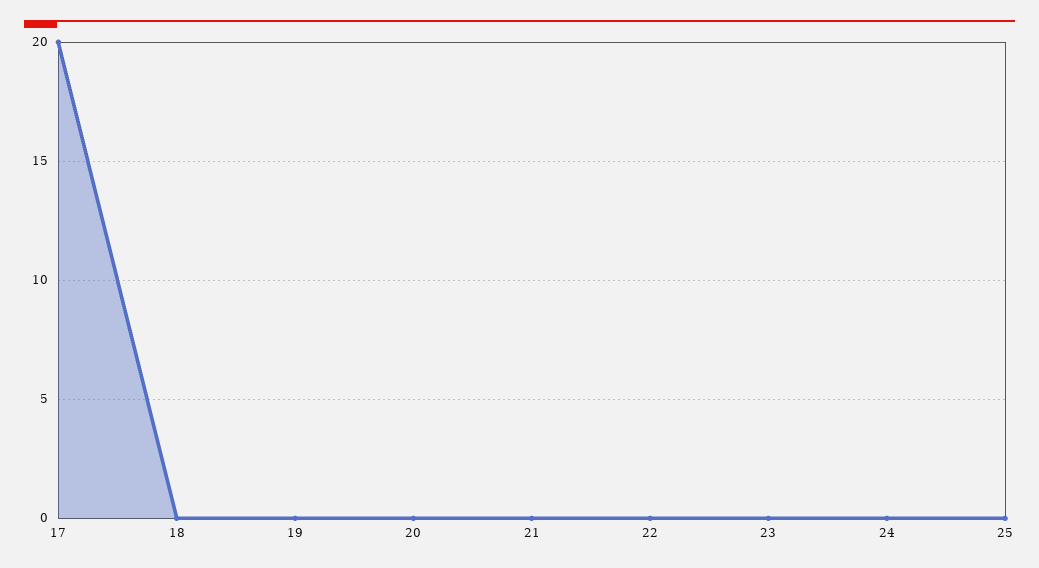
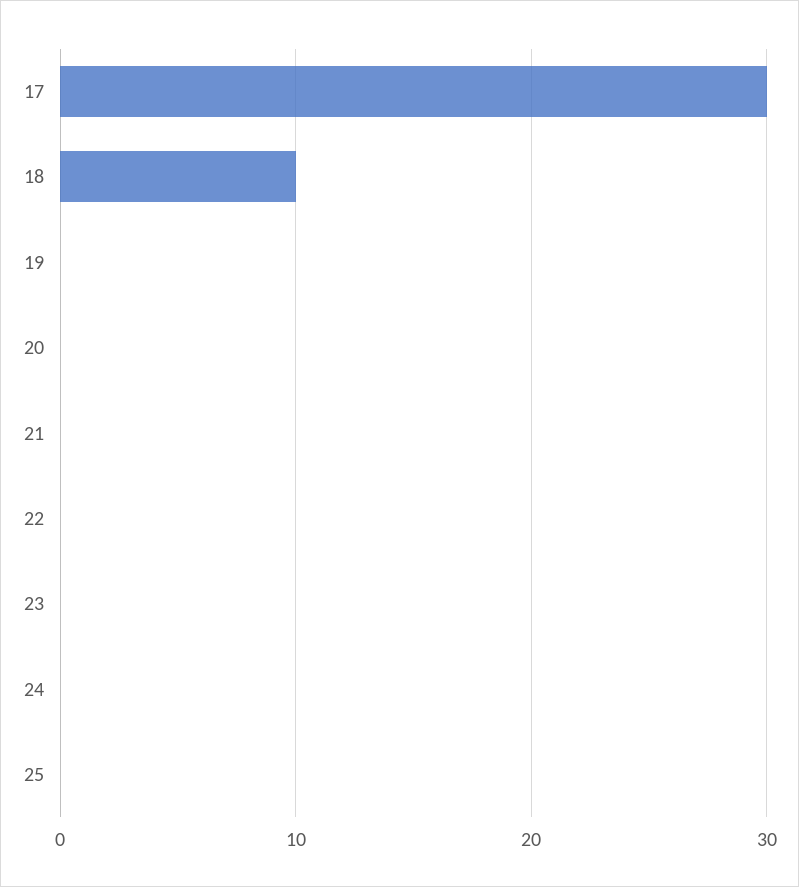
17: 20 -> 30
18: 0 -> 10

